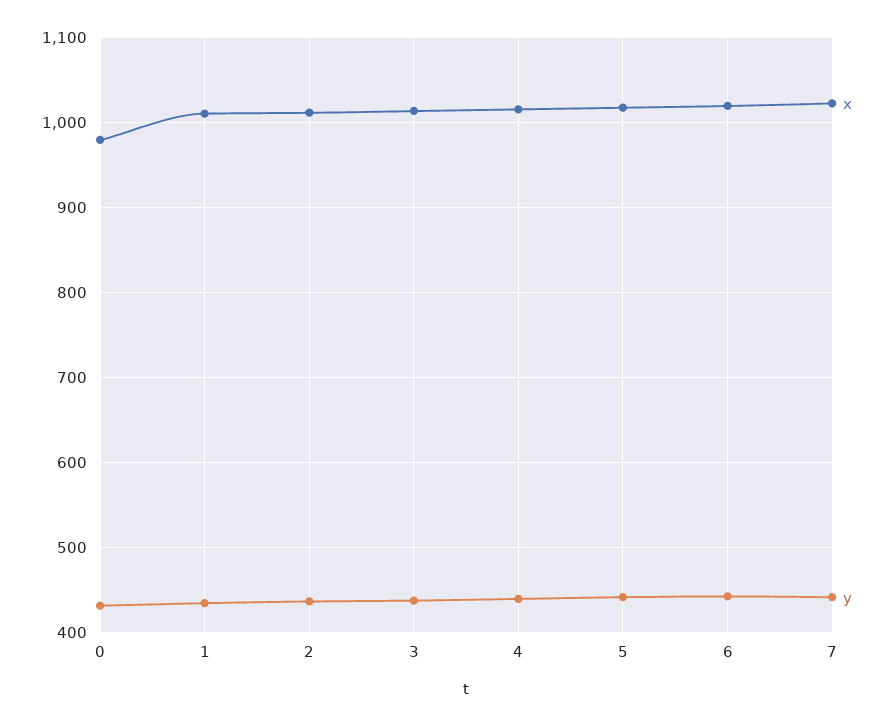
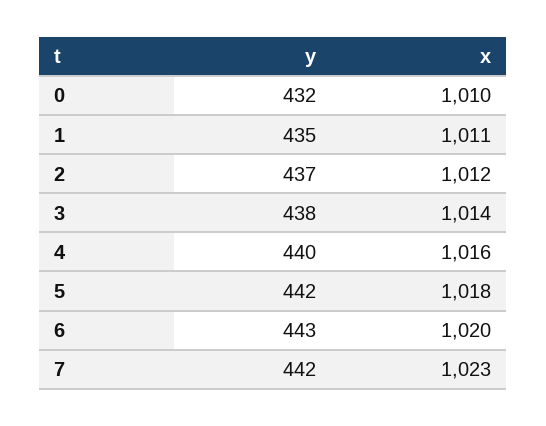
x, 0: 980 -> 1010

